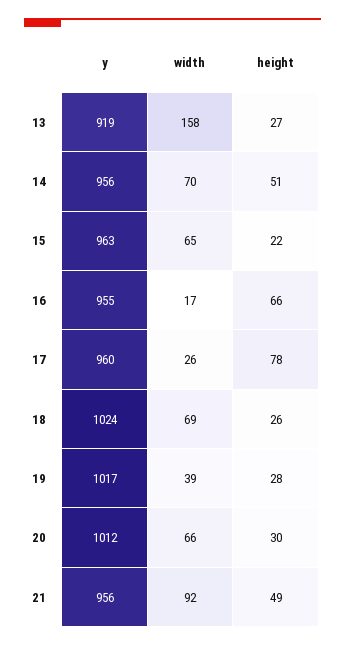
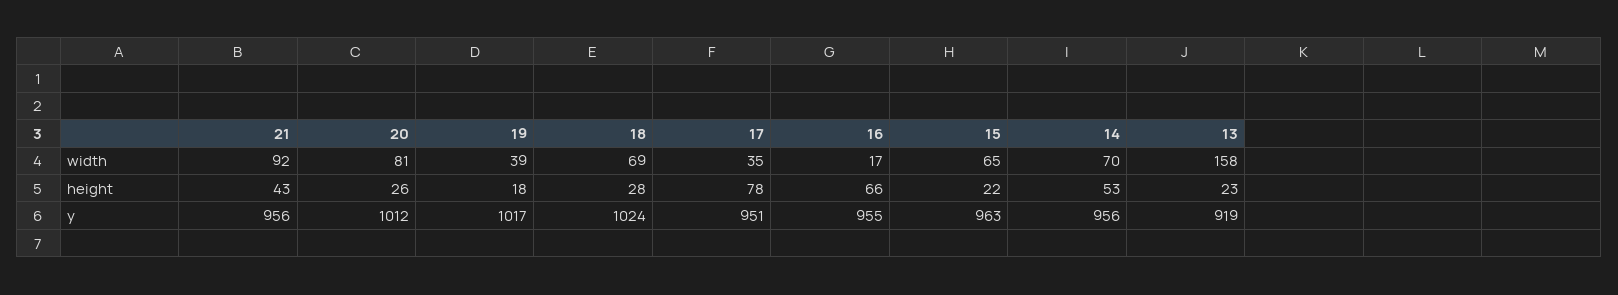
height, 13: 27 -> 23
height, 14: 51 -> 53
y, 17: 960 -> 951
width, 17: 26 -> 35
height, 18: 26 -> 28
height, 19: 28 -> 18
width, 20: 66 -> 81
height, 20: 30 -> 26
height, 21: 49 -> 43

